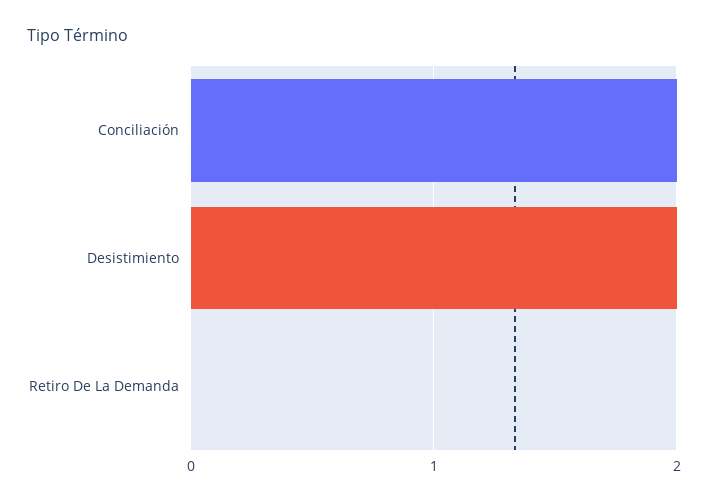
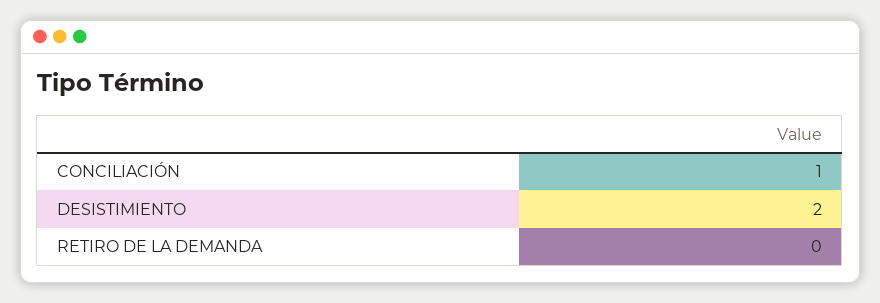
Conciliación: 2 -> 1

